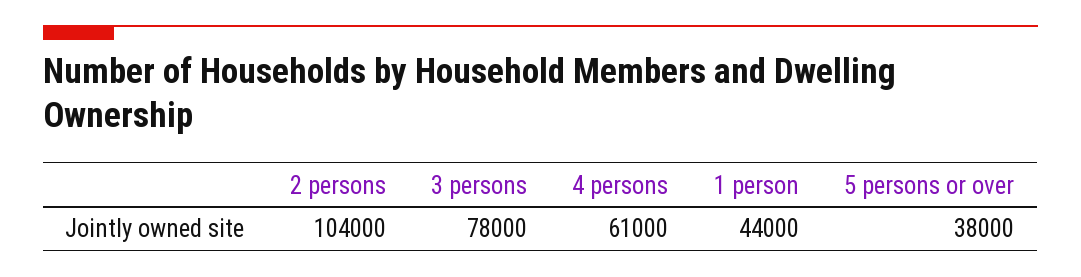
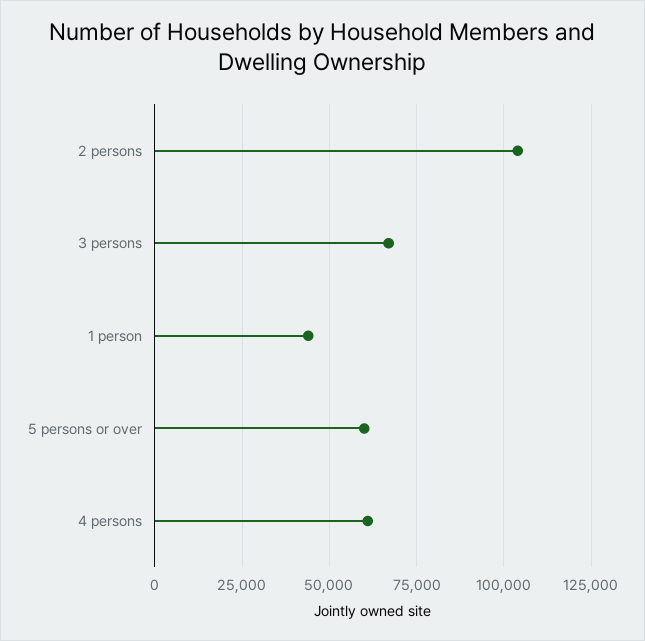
3 persons: 78000 -> 67500
5 persons or over: 38000 -> 60000

